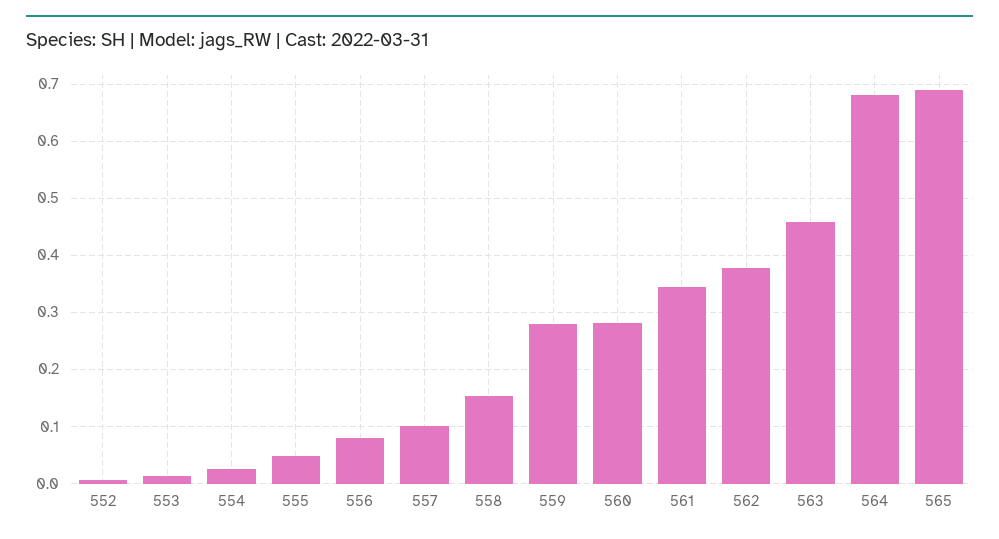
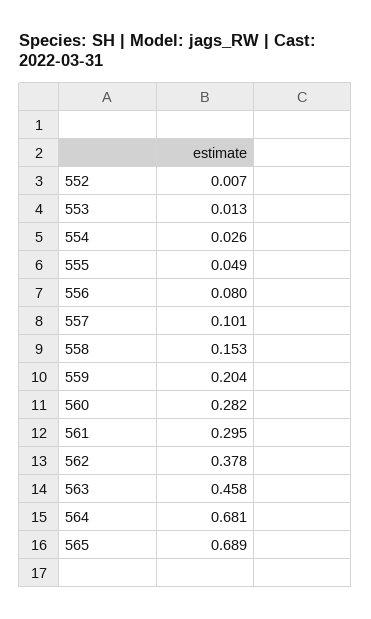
559: 0.28 -> 0.204
561: 0.34 -> 0.295

